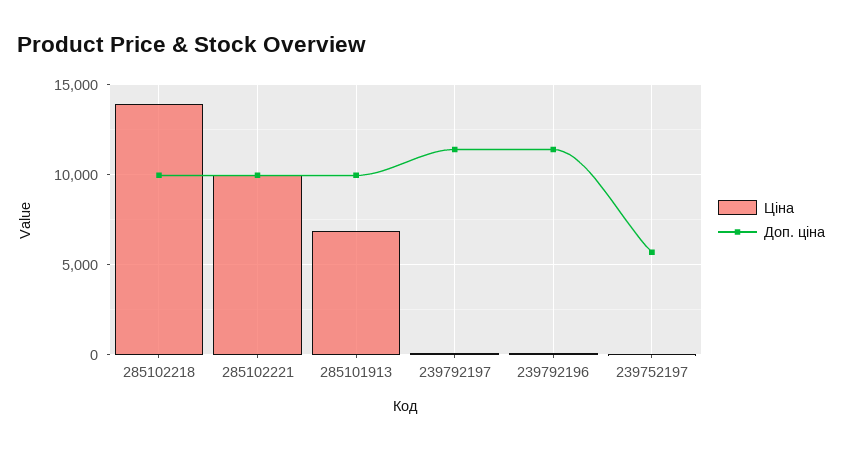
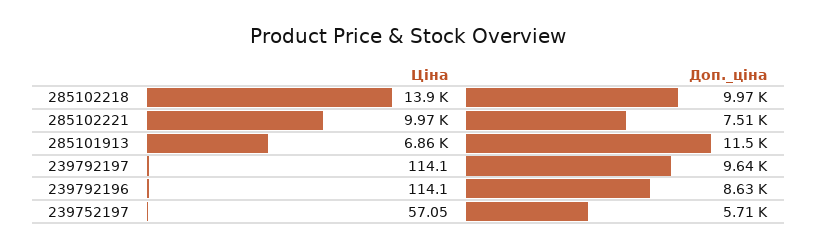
Доп. ціна, 285102221: 10000 -> 7510
Доп. ціна, 285101913: 10000 -> 11500
Доп. ціна, 239792197: 11500 -> 9640
Доп. ціна, 239792196: 11500 -> 8630

